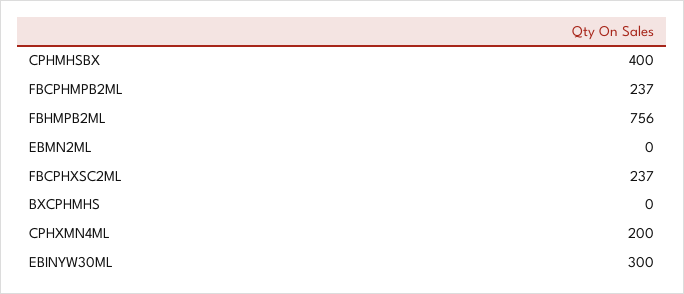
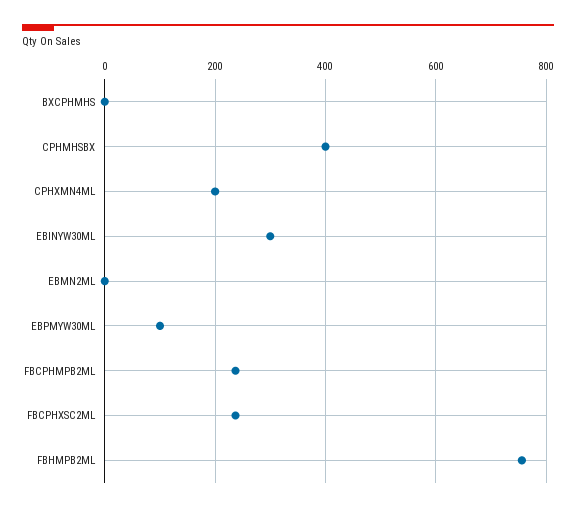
EBPMYW30ML: none -> 100

